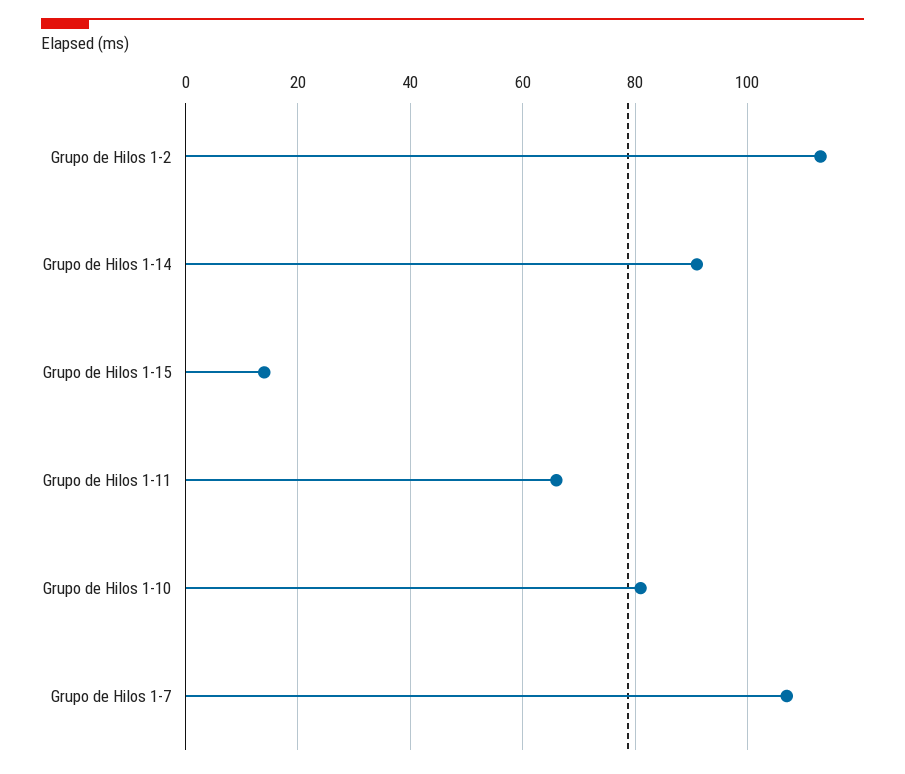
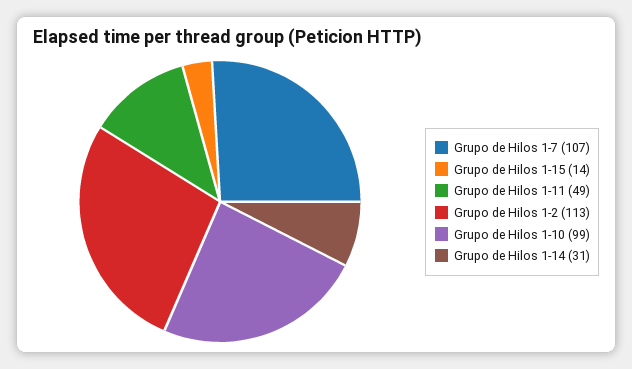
Grupo de Hilos 1-14: 90 -> 31
Grupo de Hilos 1-11: 65 -> 49
Grupo de Hilos 1-10: 80 -> 99

